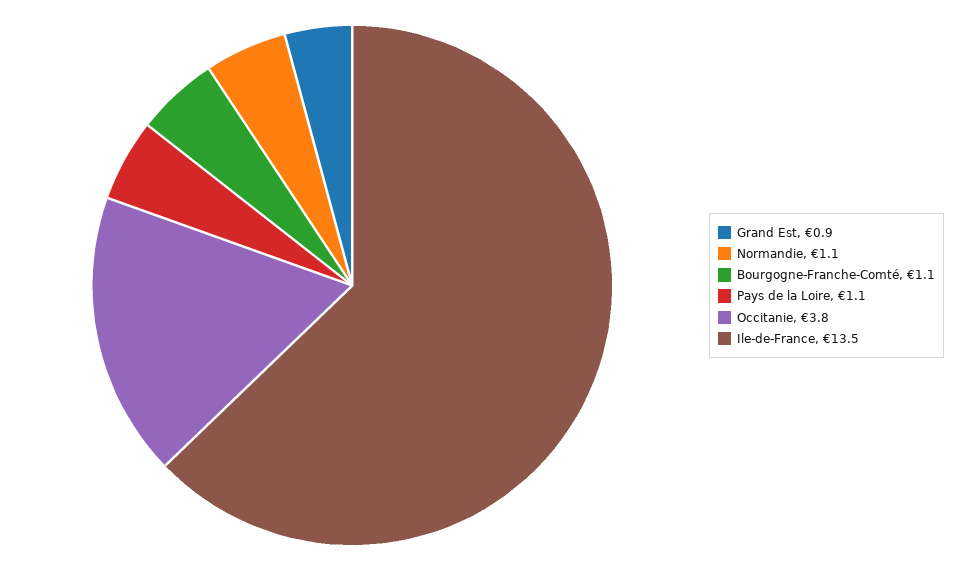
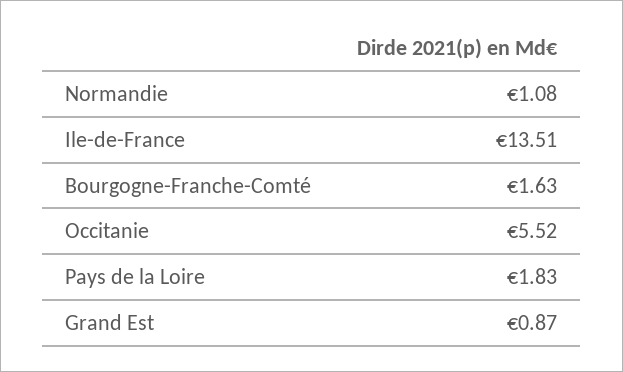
Bourgogne-Franche-Comté: 1.1 -> 1.63
Pays de la Loire: 1.1 -> 1.83
Occitanie: 3.8 -> 5.52

